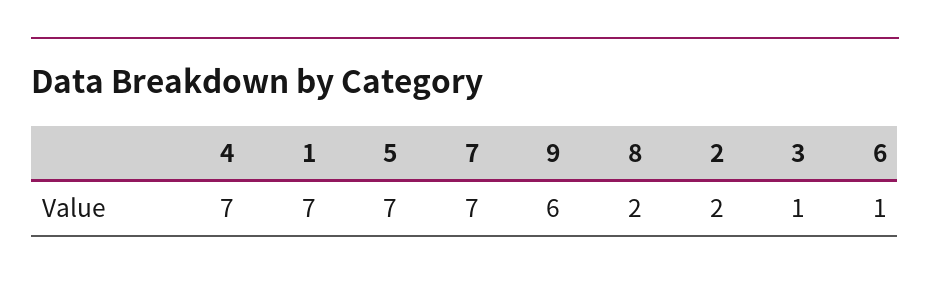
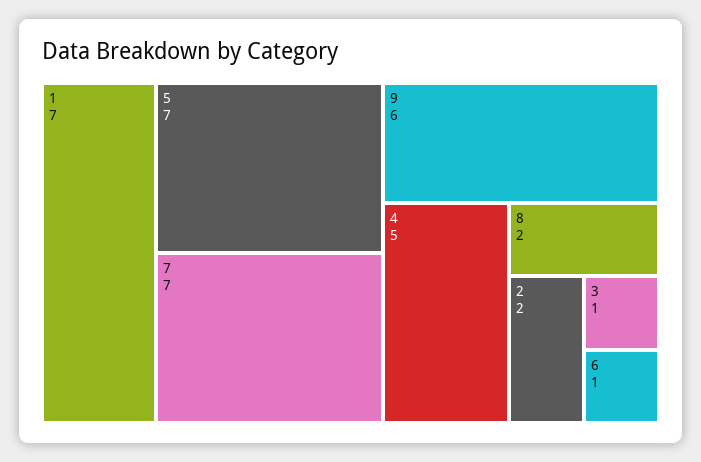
4: 7 -> 5

